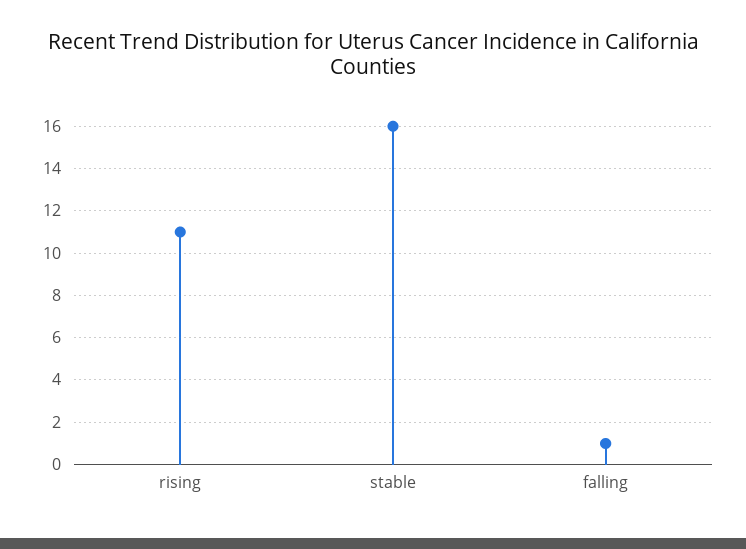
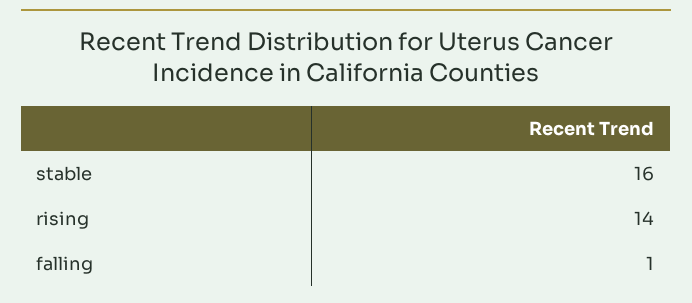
rising: 11 -> 14

